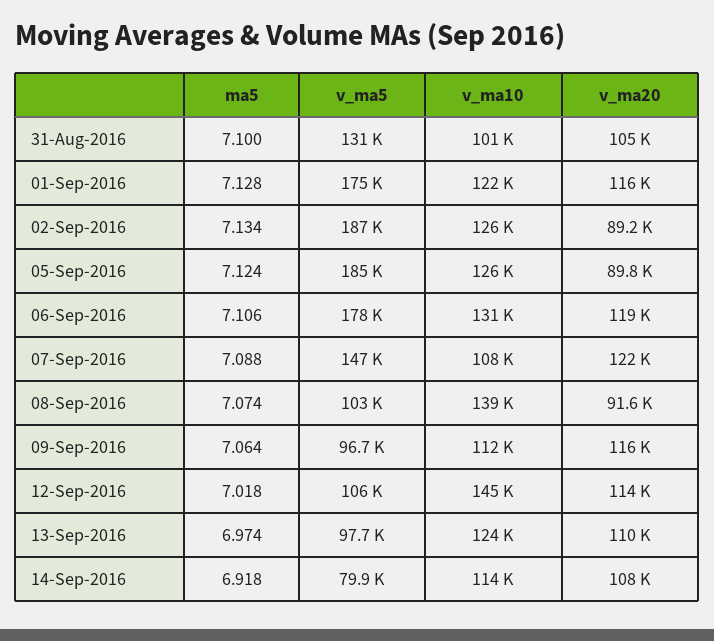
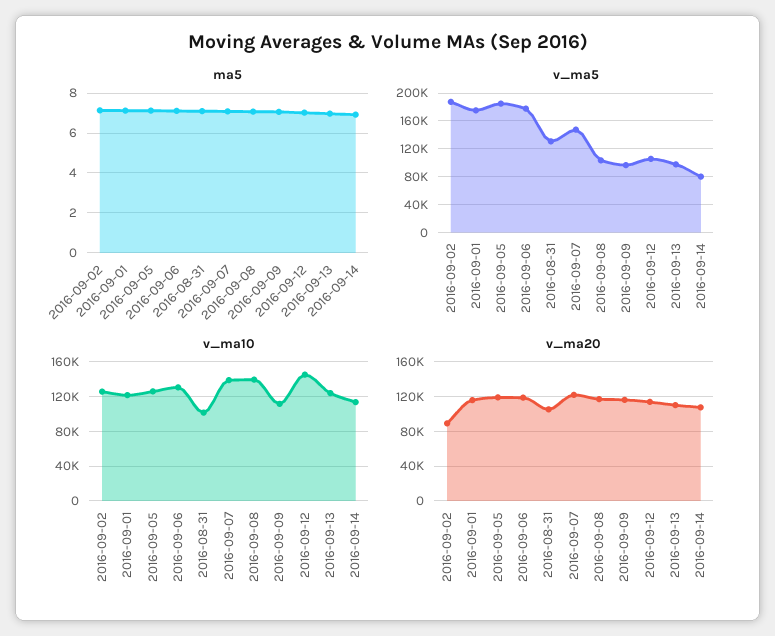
v_ma20, 05-Sep-2016: 89800 -> 120000
v_ma10, 07-Sep-2016: 108000 -> 140000
v_ma20, 08-Sep-2016: 91600 -> 120000

